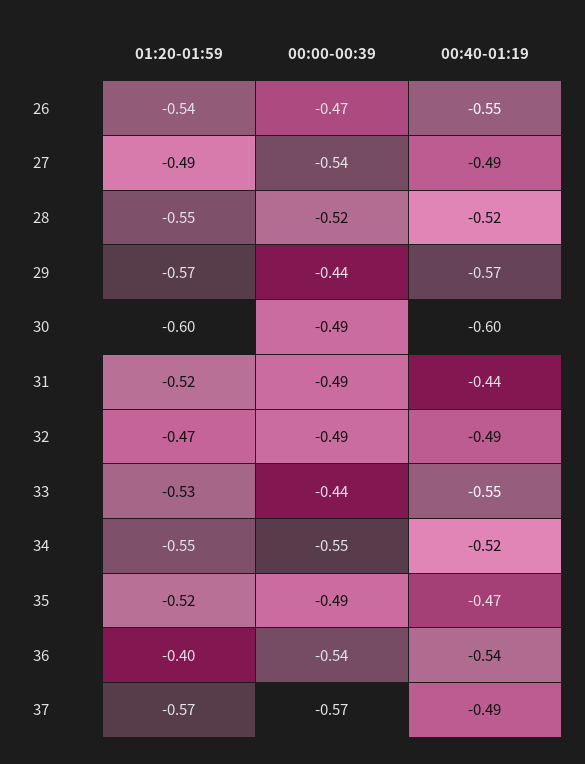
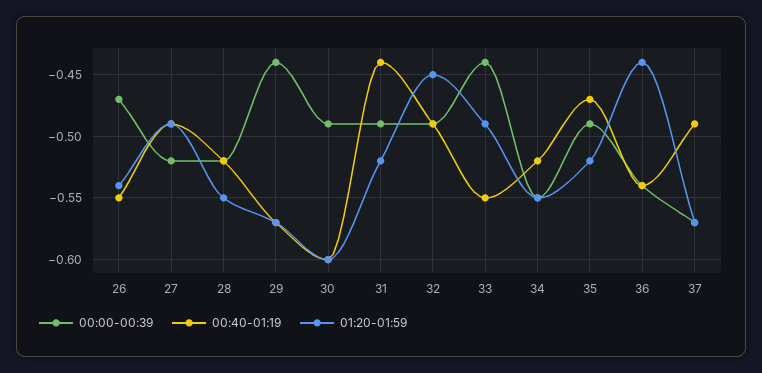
00:00-00:39, 27: -0.54 -> -0.52
01:20-01:59, 32: -0.47 -> -0.45
01:20-01:59, 33: -0.53 -> -0.49
01:20-01:59, 36: -0.4 -> -0.44

